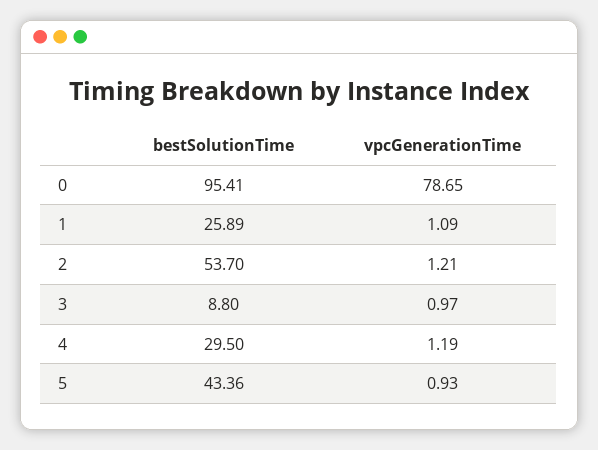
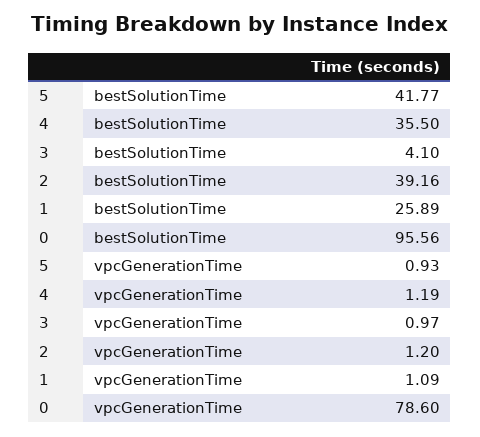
bestSolutionTime, 0: 95.41 -> 95.56
vpcGenerationTime, 0: 78.65 -> 78.6
bestSolutionTime, 2: 53.7 -> 39.16
vpcGenerationTime, 2: 1.21 -> 1.2
bestSolutionTime, 3: 8.8 -> 4.1
bestSolutionTime, 4: 29.5 -> 35.5
bestSolutionTime, 5: 43.36 -> 41.77

